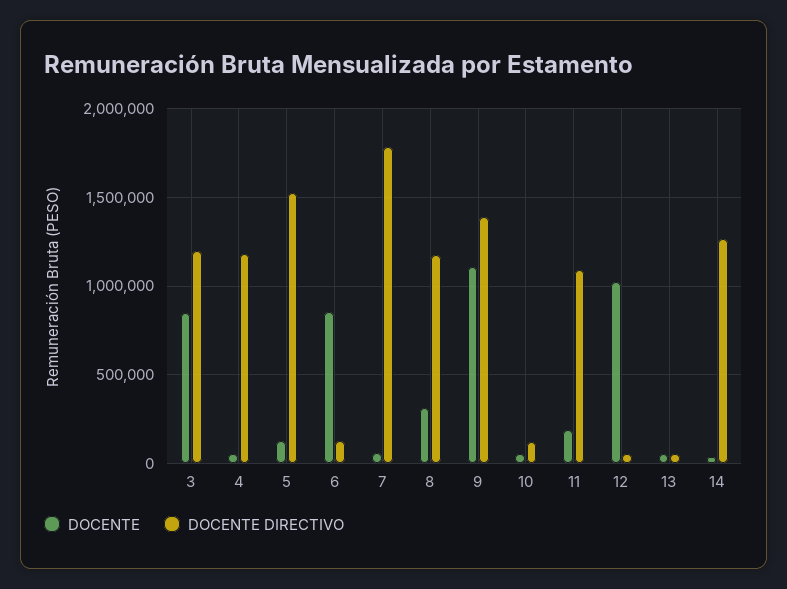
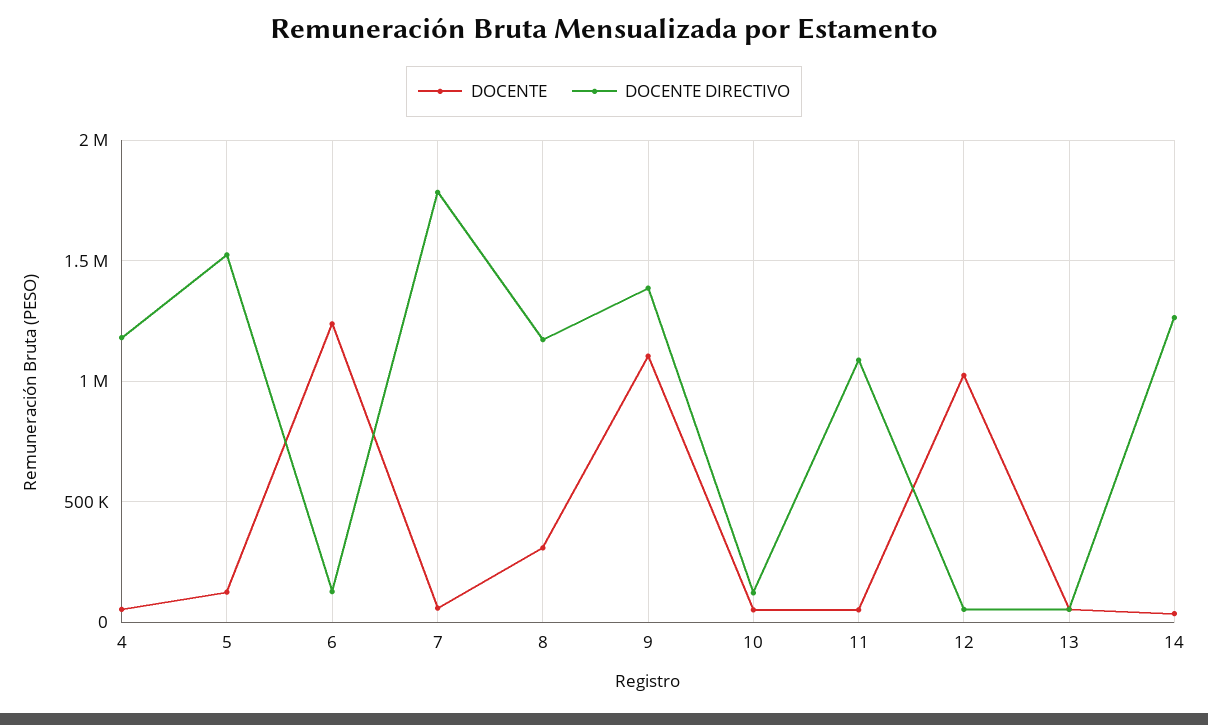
DOCENTE, 3: 850000 -> none
DOCENTE DIRECTIVO, 3: 1200000 -> none
DOCENTE, 6: 850000 -> 1250000
DOCENTE, 11: 200000 -> 50000

